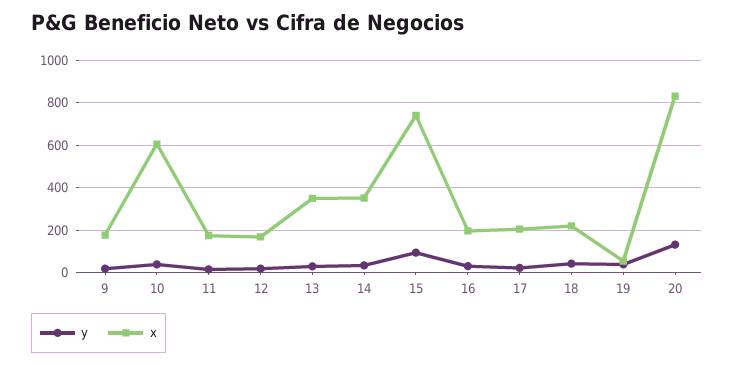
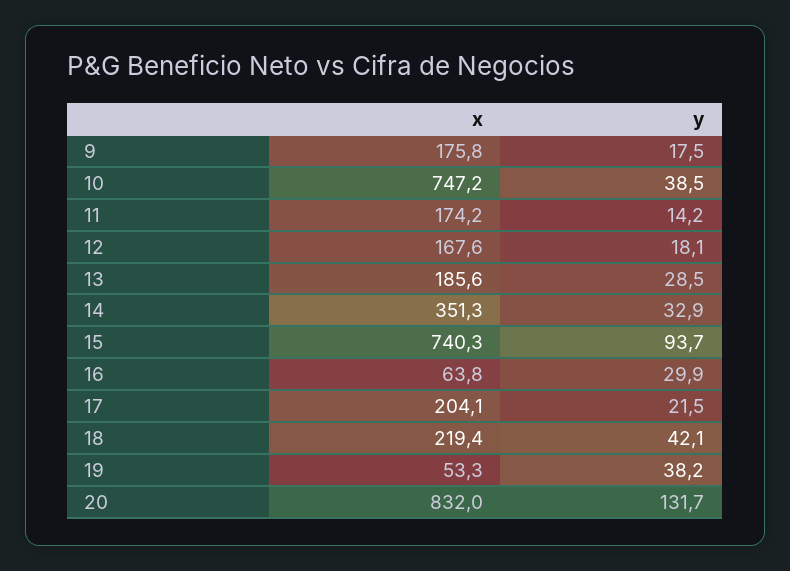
x, 10: 600 -> 747.2
x, 13: 350 -> 185.6
x, 16: 200 -> 63.8

